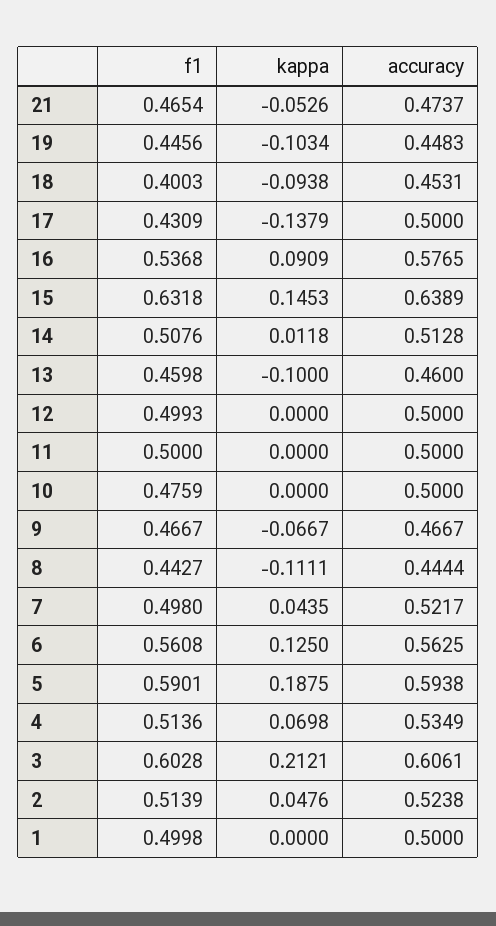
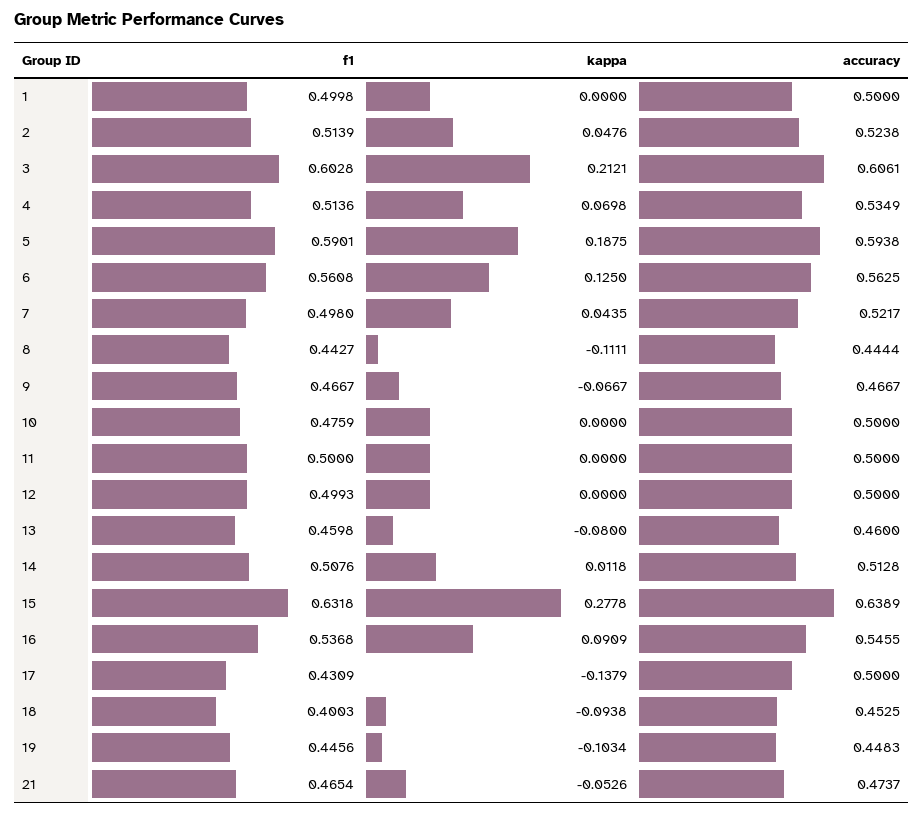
accuracy, 18: 0.4531 -> 0.4525
accuracy, 16: 0.5765 -> 0.5455
kappa, 15: 0.1453 -> 0.2778
kappa, 13: -0.1 -> -0.08

